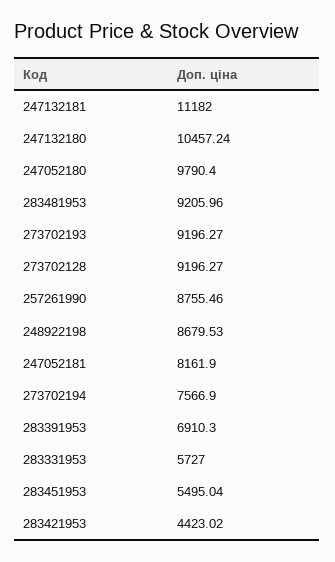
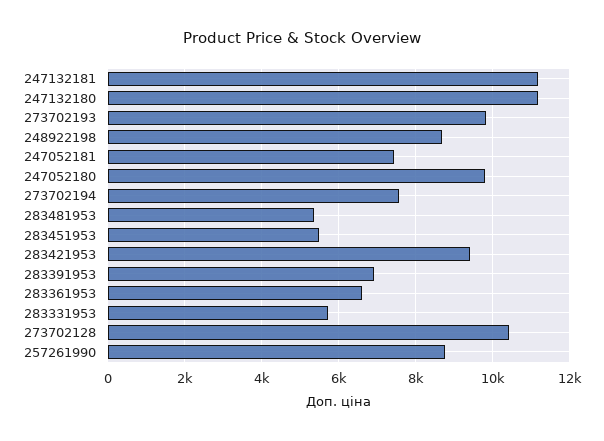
247132180: 10457.24 -> 11200
283481953: 9205.96 -> 5400
273702193: 9196.27 -> 9800
273702128: 9196.27 -> 10400
247052181: 8161.9 -> 7400
283421953: 4423.02 -> 9400
283361953: none -> 6600

